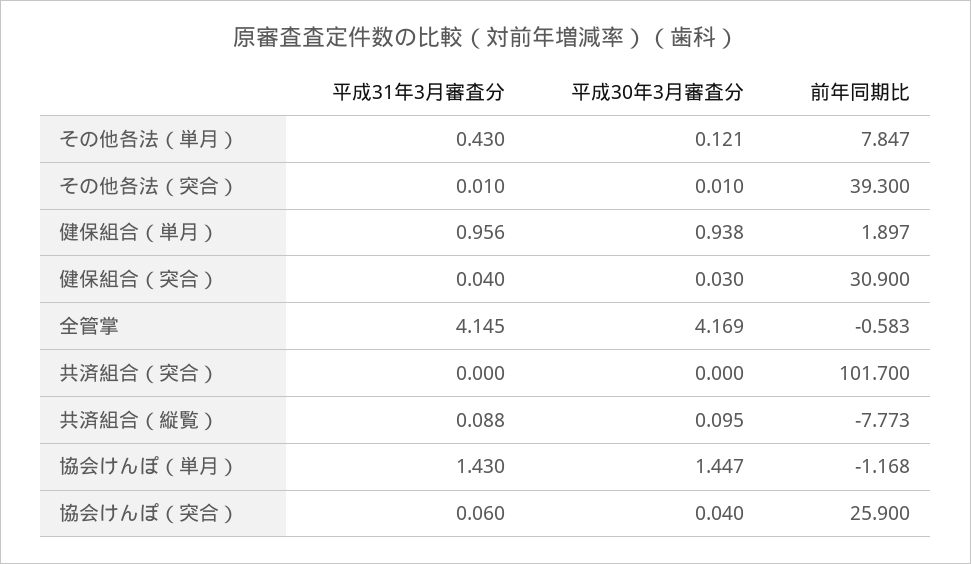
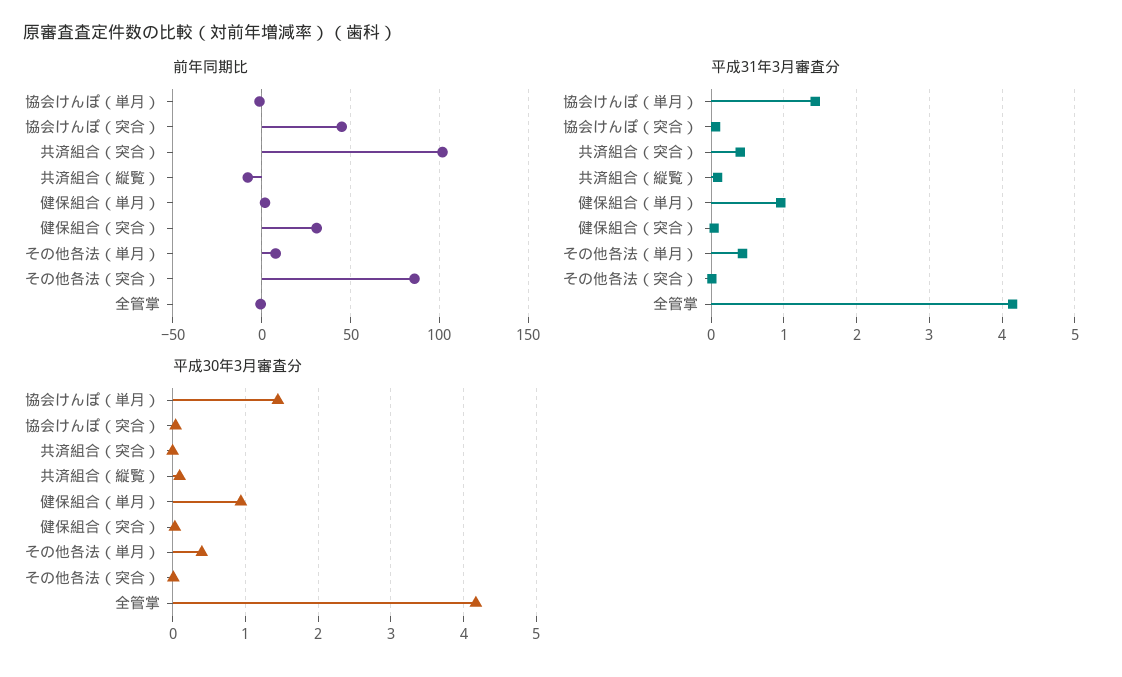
平成30年3月審査分, その他各法（単月）: 0.121 -> 0.4
前年同期比, その他各法（突合）: 39.3 -> 85
平成31年3月審査分, 共済組合（突合）: 0 -> 0.4
前年同期比, 協会けんぽ（突合）: 25.9 -> 45

